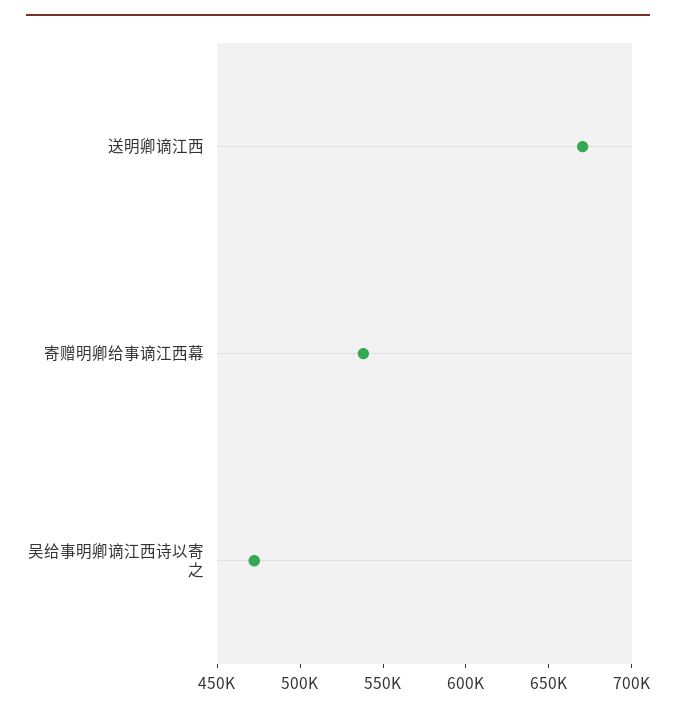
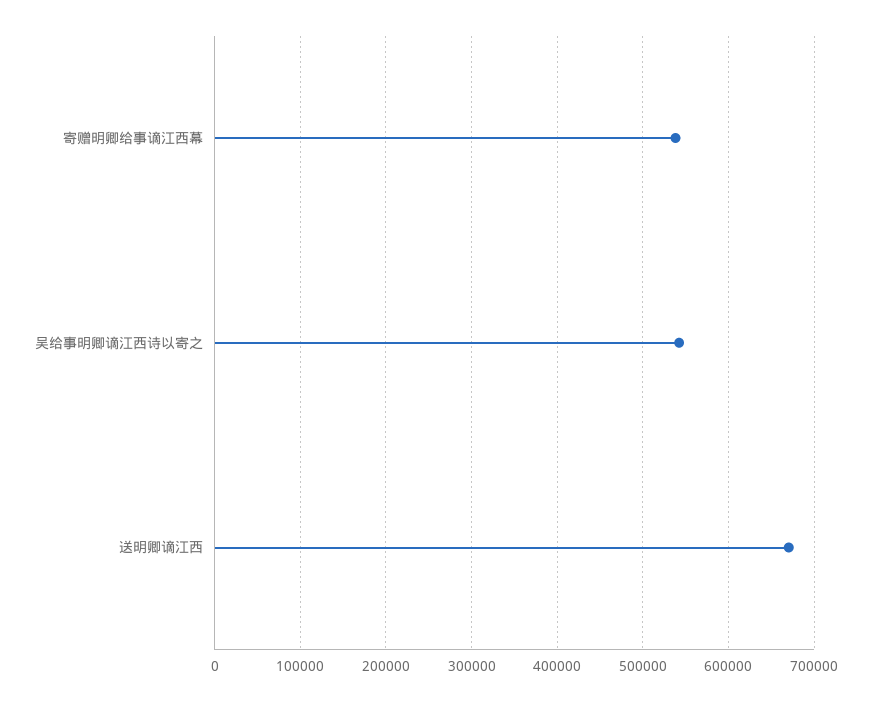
吴给事明卿谪江西诗以寄之: 470000 -> 540000

